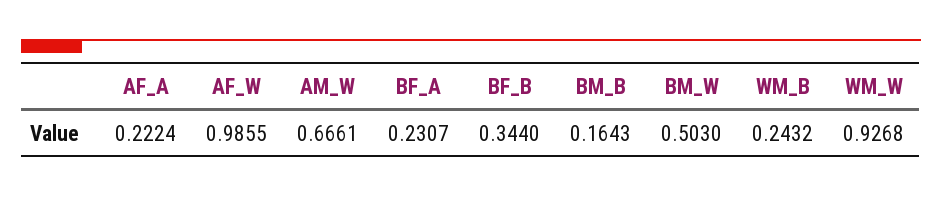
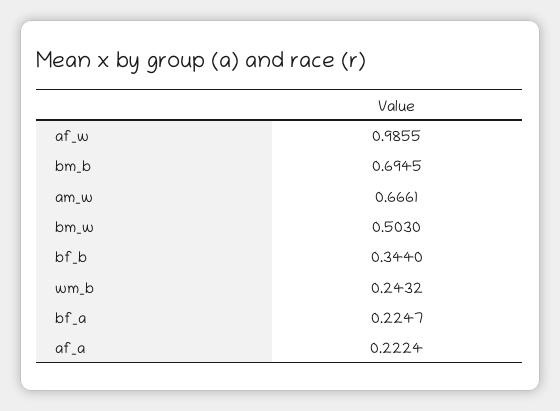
BF_A: 0.2307 -> 0.2247
BM_B: 0.1643 -> 0.6945
WM_W: 0.9268 -> none

